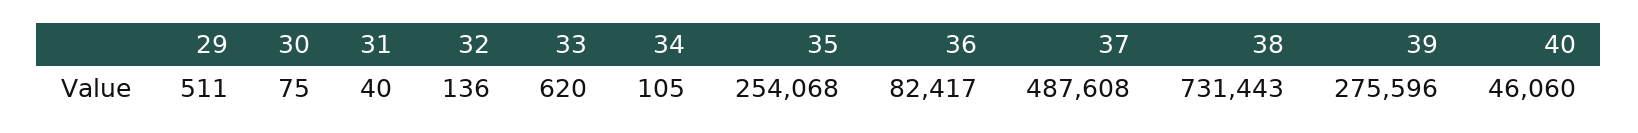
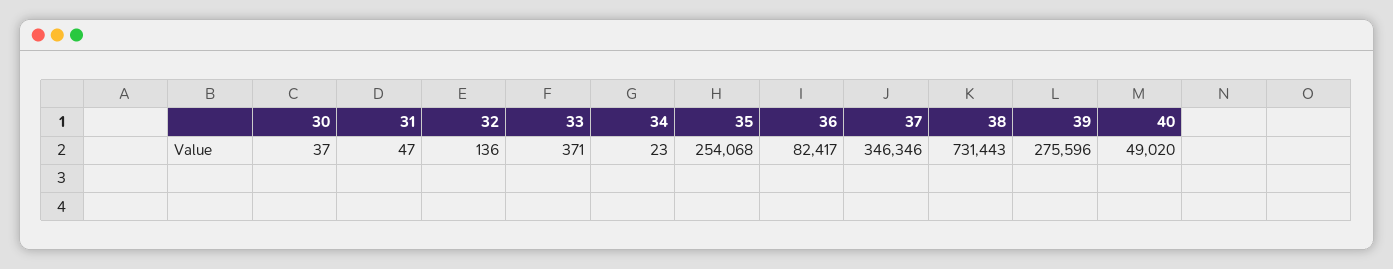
29: 511 -> none
30: 75 -> 37
31: 40 -> 47
33: 620 -> 371
34: 105 -> 23
37: 487608 -> 346346
40: 46060 -> 49020

